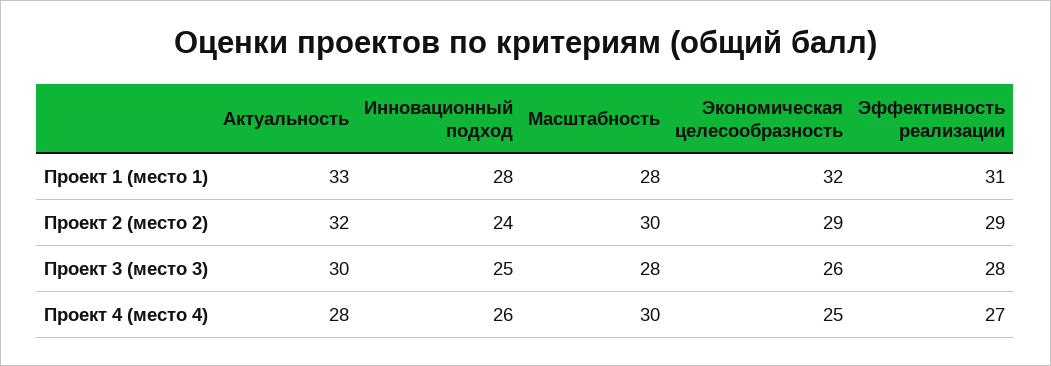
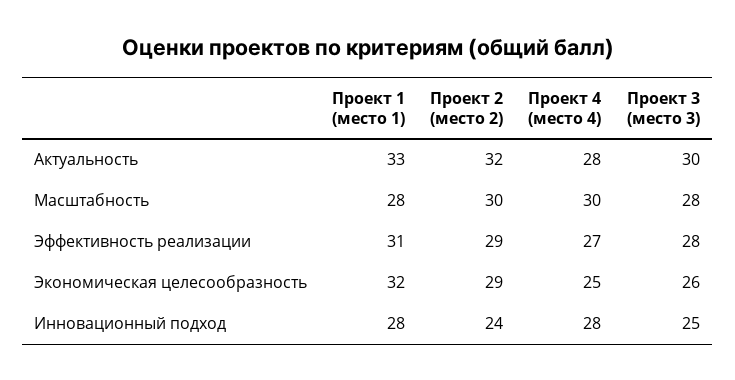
Инновационный подход, Проект 4 (место 4): 26 -> 28

